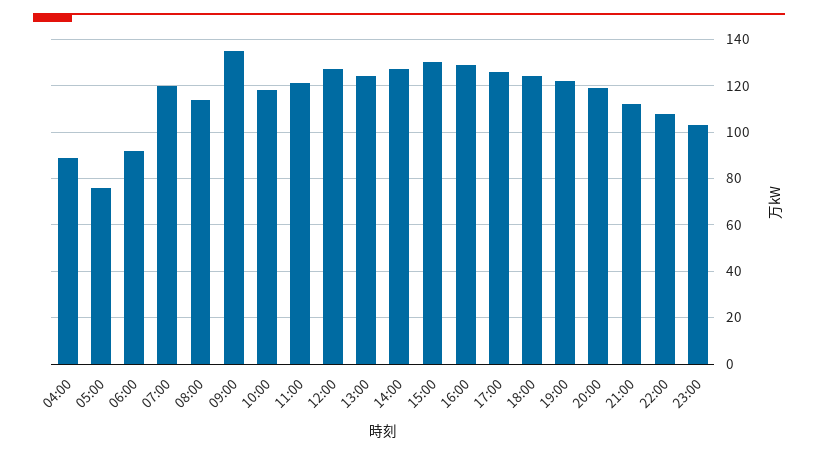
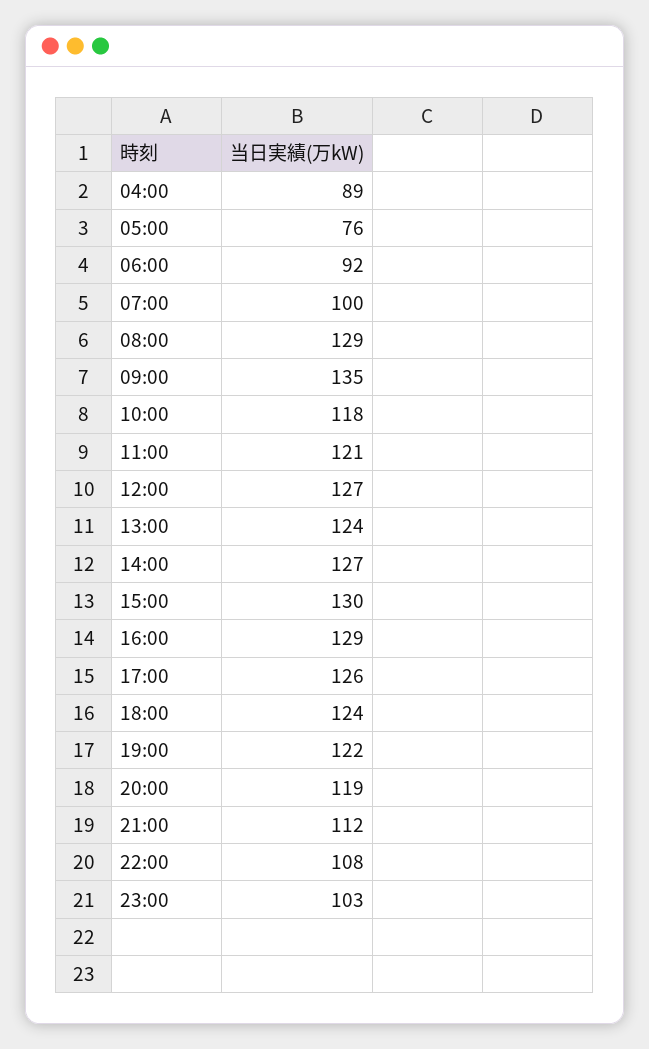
07:00: 120 -> 100
08:00: 115 -> 129

